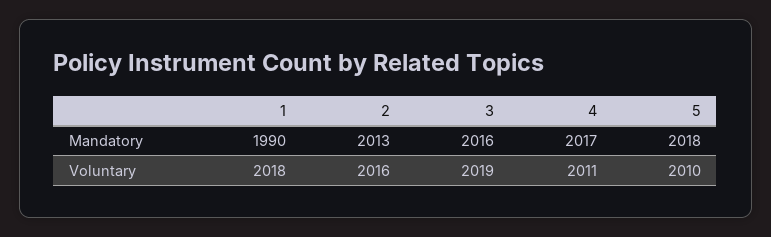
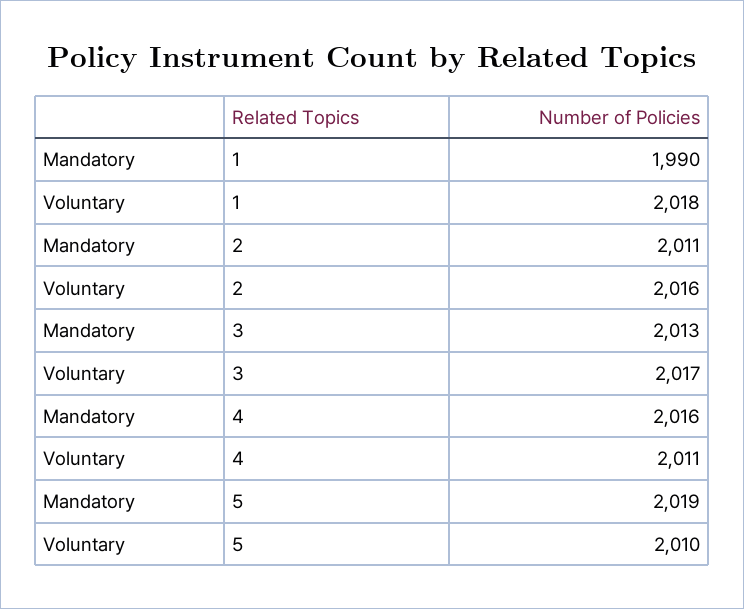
2, Mandatory: 2013 -> 2011
3, Mandatory: 2016 -> 2013
4, Mandatory: 2017 -> 2016
5, Mandatory: 2018 -> 2019
3, Voluntary: 2019 -> 2017

